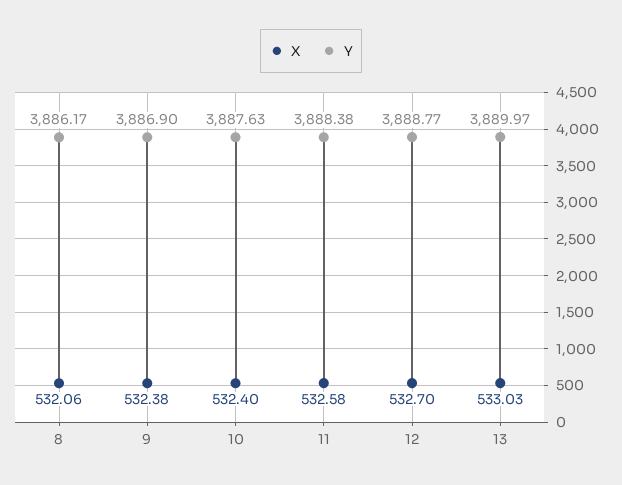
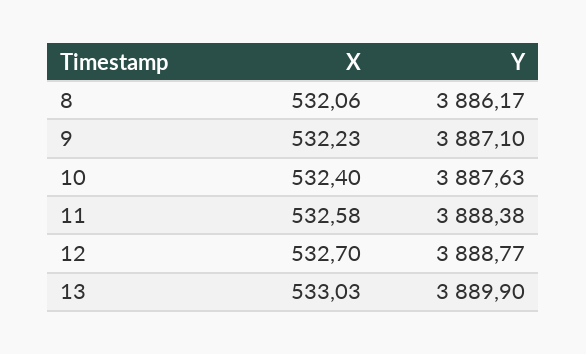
X, 9: 532.38 -> 532.23
Y, 9: 3886.9 -> 3887.1
Y, 13: 3889.97 -> 3889.9

